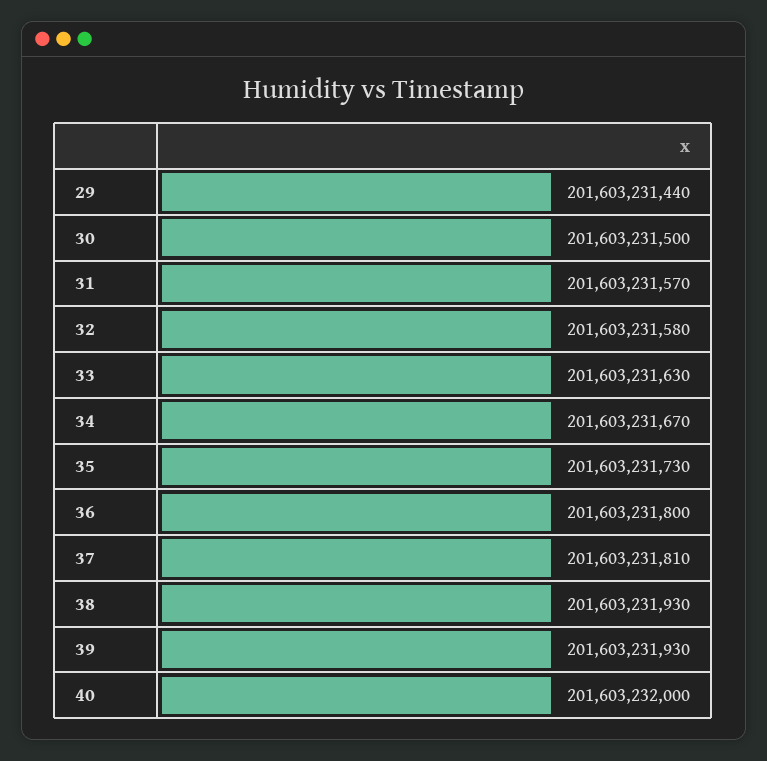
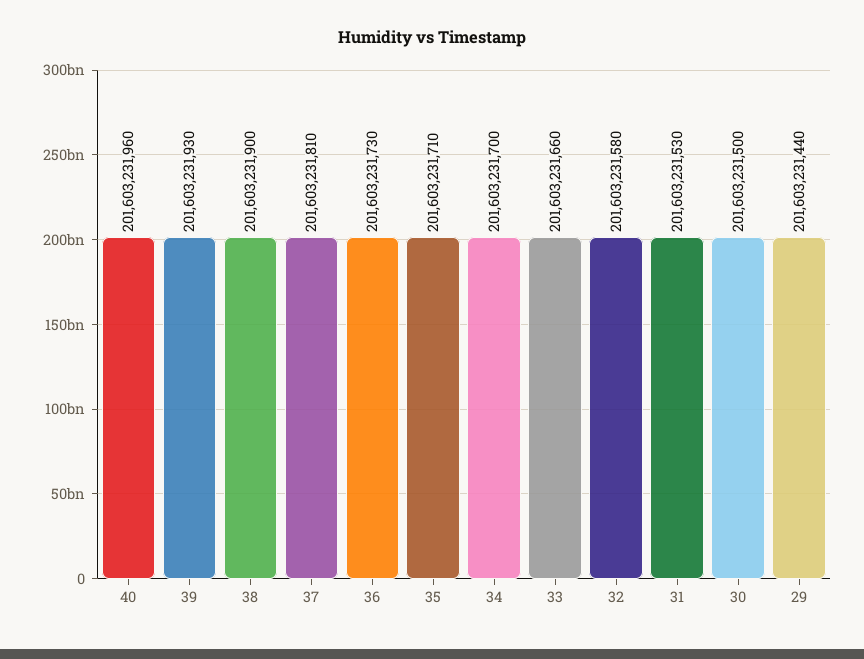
31: 201603231570 -> 201603231530
33: 201603231630 -> 201603231660
34: 201603231670 -> 201603231700
35: 201603231730 -> 201603231710
36: 201603231800 -> 201603231730
38: 201603231930 -> 201603231900
40: 201603232000 -> 201603231960

